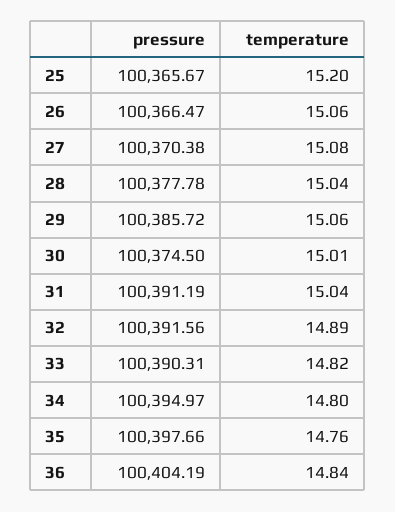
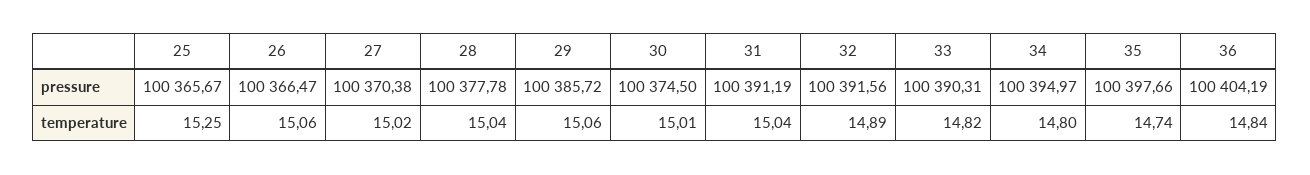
temperature, 25: 15.2 -> 15.25
temperature, 27: 15.08 -> 15.02
temperature, 35: 14.76 -> 14.74

